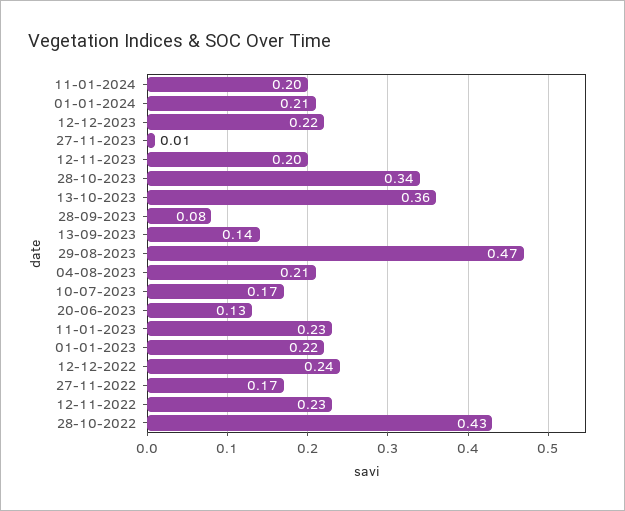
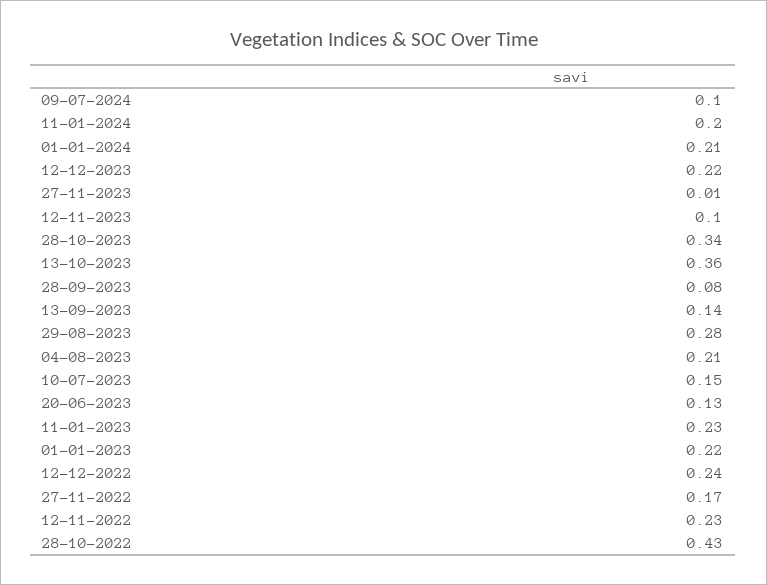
12-11-2023: 0.2 -> 0.1
29-08-2023: 0.47 -> 0.28
10-07-2023: 0.17 -> 0.15
09-07-2024: none -> 0.1

